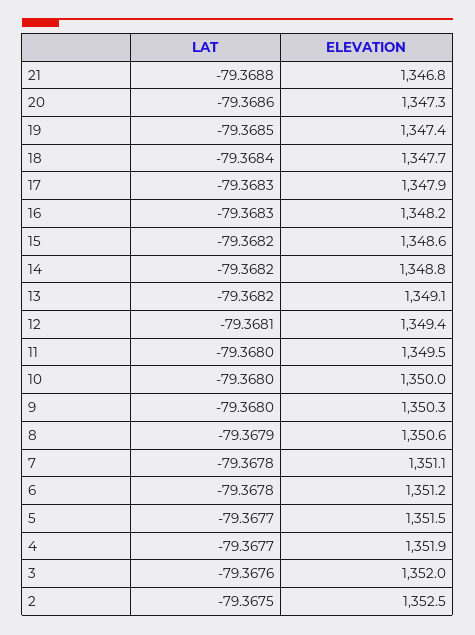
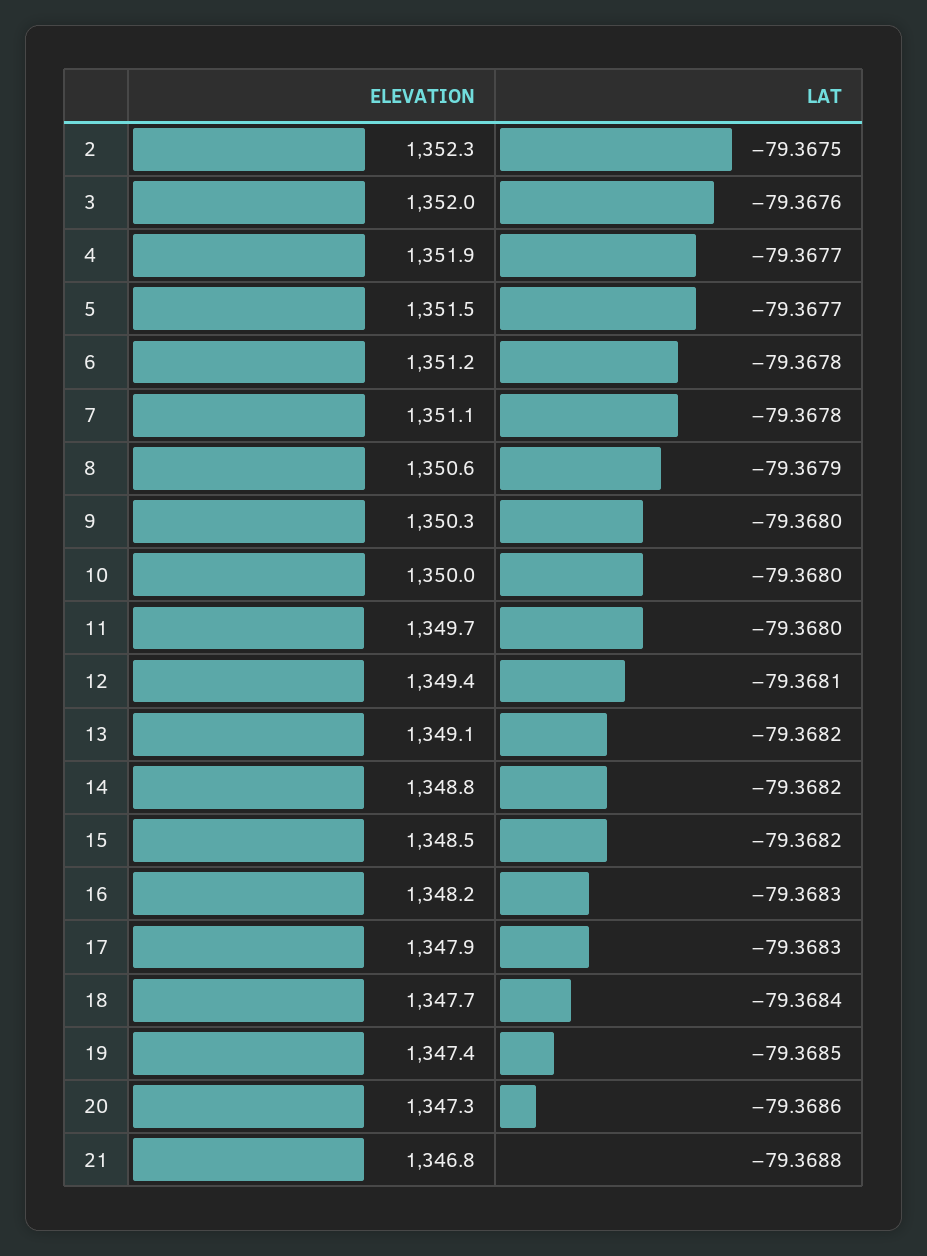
ELEVATION, 15: 1348.6 -> 1348.5
ELEVATION, 11: 1349.5 -> 1349.7
ELEVATION, 2: 1352.5 -> 1352.3

